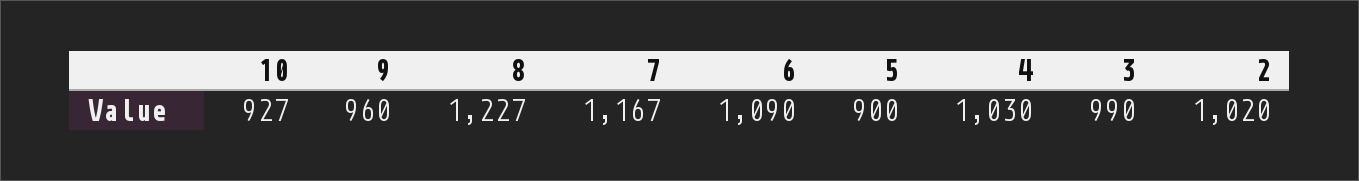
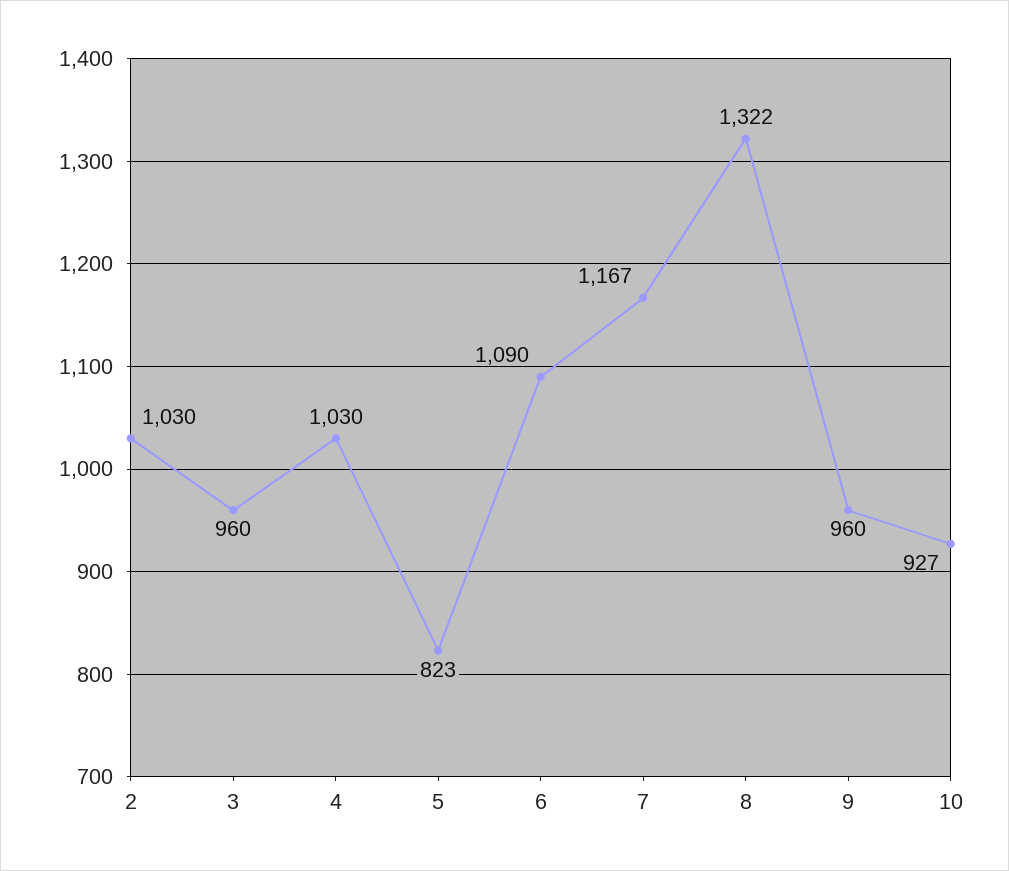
8: 1227 -> 1322
5: 900 -> 823
3: 990 -> 960
2: 1020 -> 1030

